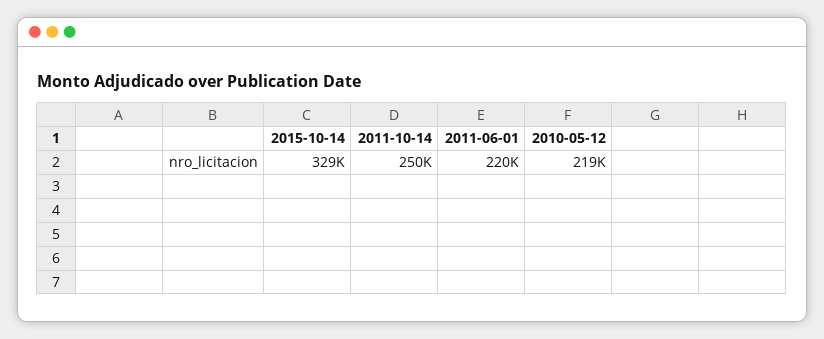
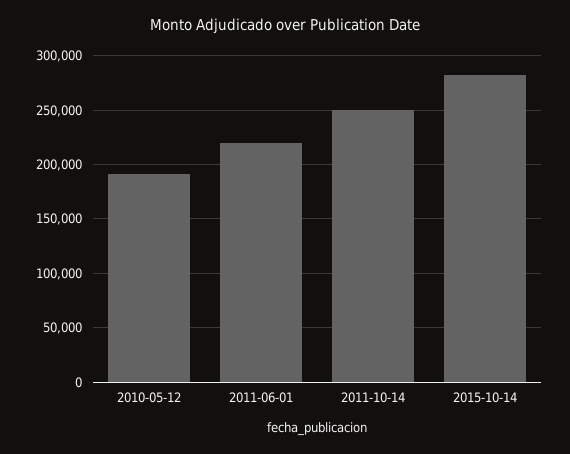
2015-10-14: 329000 -> 280000
2010-05-12: 219000 -> 190000

